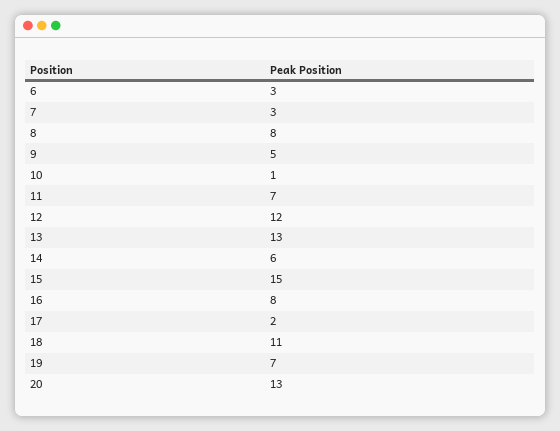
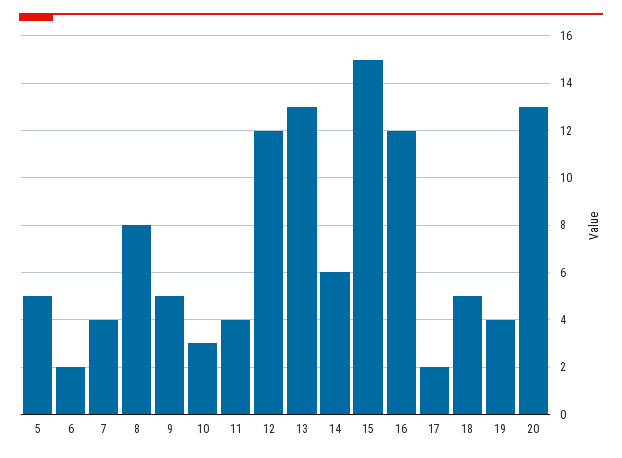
6: 3 -> 2
7: 3 -> 4
10: 1 -> 3
11: 7 -> 4
16: 8 -> 12
18: 11 -> 5
19: 7 -> 4
5: none -> 5

